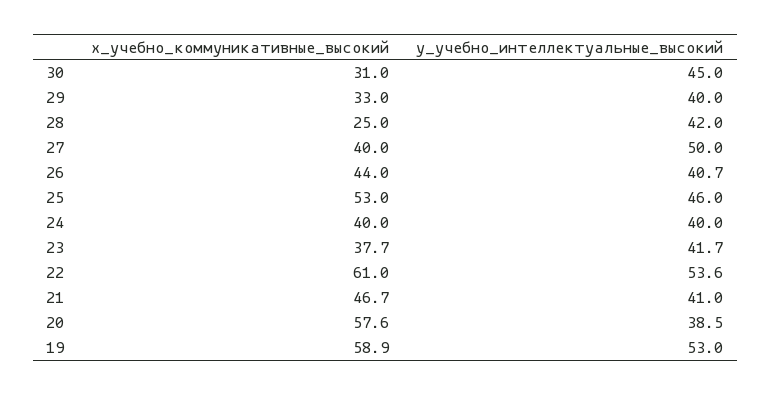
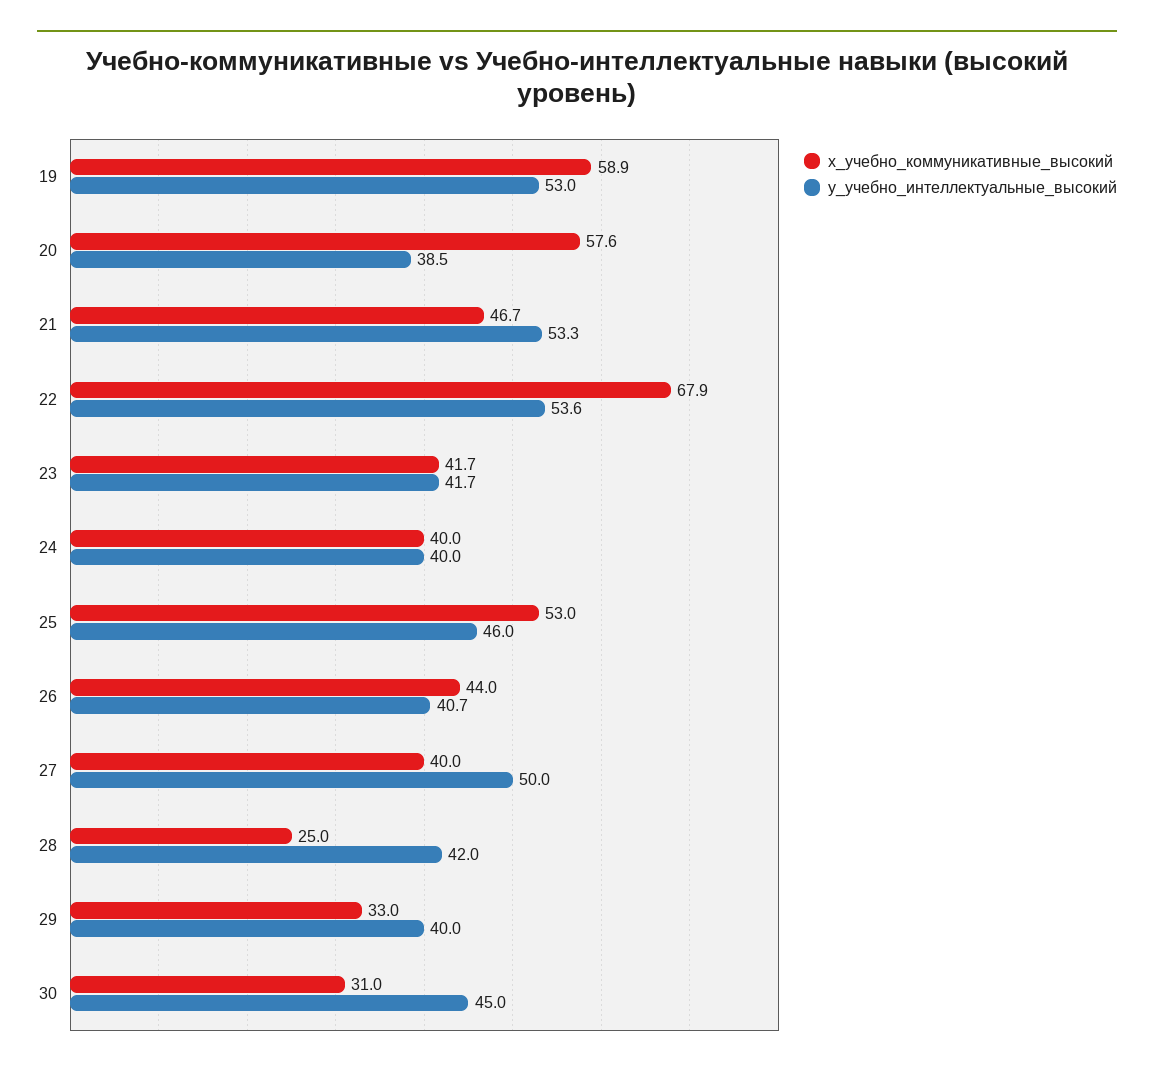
x_учебно_коммуникативные_высокий, 23: 37.7 -> 41.7
x_учебно_коммуникативные_высокий, 22: 61 -> 67.9
y_учебно_интеллектуальные_высокий, 21: 41 -> 53.3

